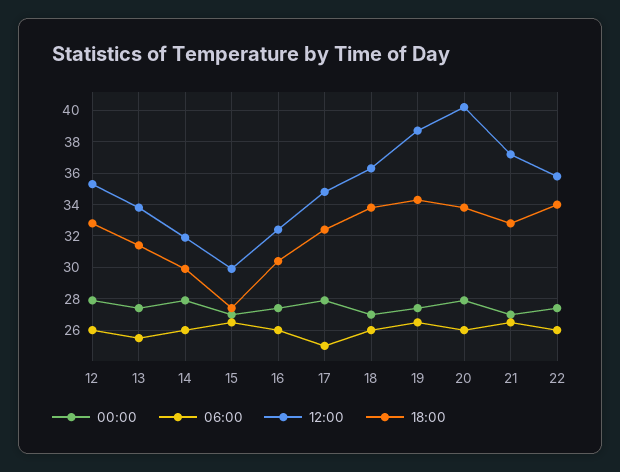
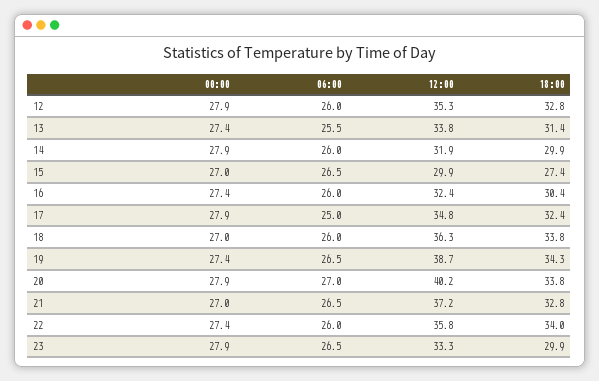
06:00, 20: 26 -> 27
00:00, 23: none -> 27.9
06:00, 23: none -> 26.5
12:00, 23: none -> 33.3
18:00, 23: none -> 29.9

